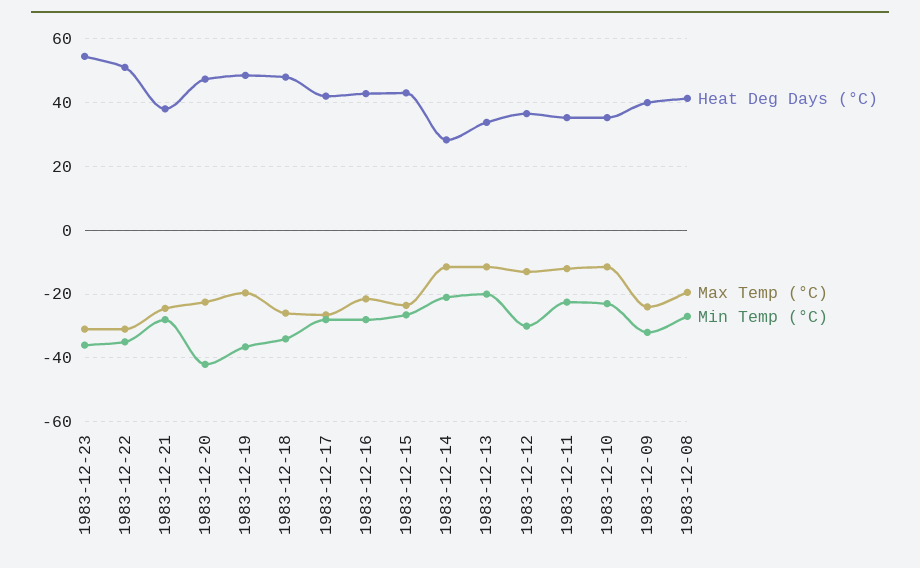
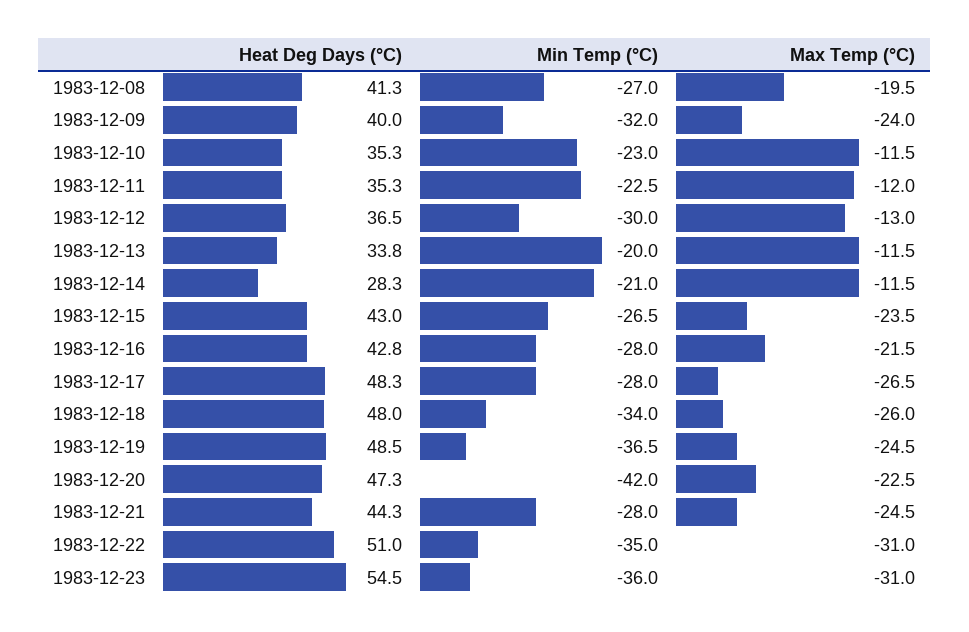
Heat Deg Days (°C), 1983-12-21: 38 -> 44.3
Max Temp (°C), 1983-12-19: -20 -> -24.5
Heat Deg Days (°C), 1983-12-17: 42 -> 48.3

